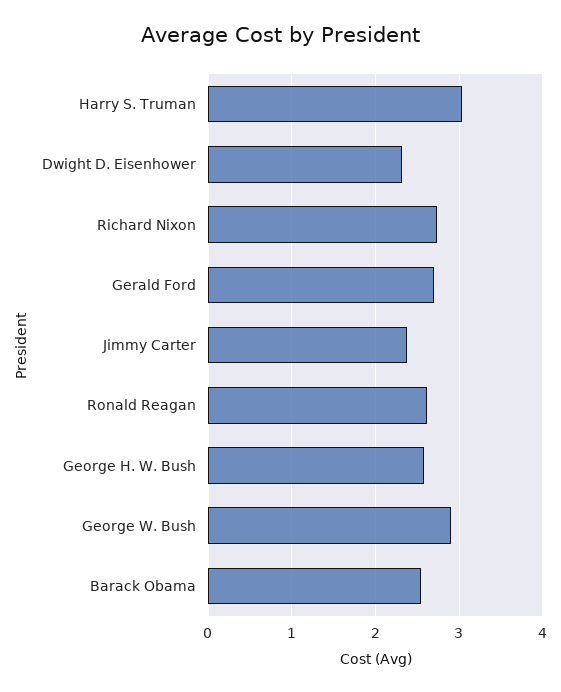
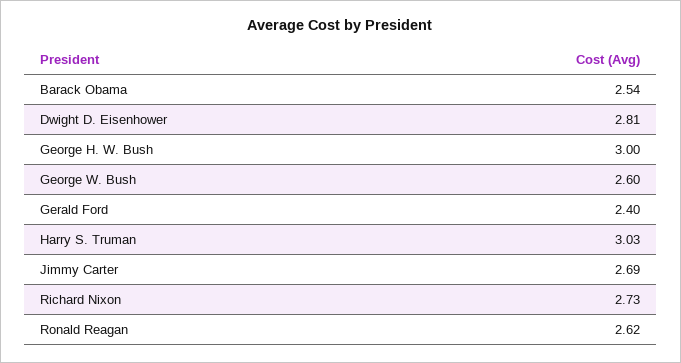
Dwight D. Eisenhower: 2.3 -> 2.81
Gerald Ford: 2.7 -> 2.4
Jimmy Carter: 2.4 -> 2.69
George H. W. Bush: 2.6 -> 3
George W. Bush: 2.9 -> 2.6

